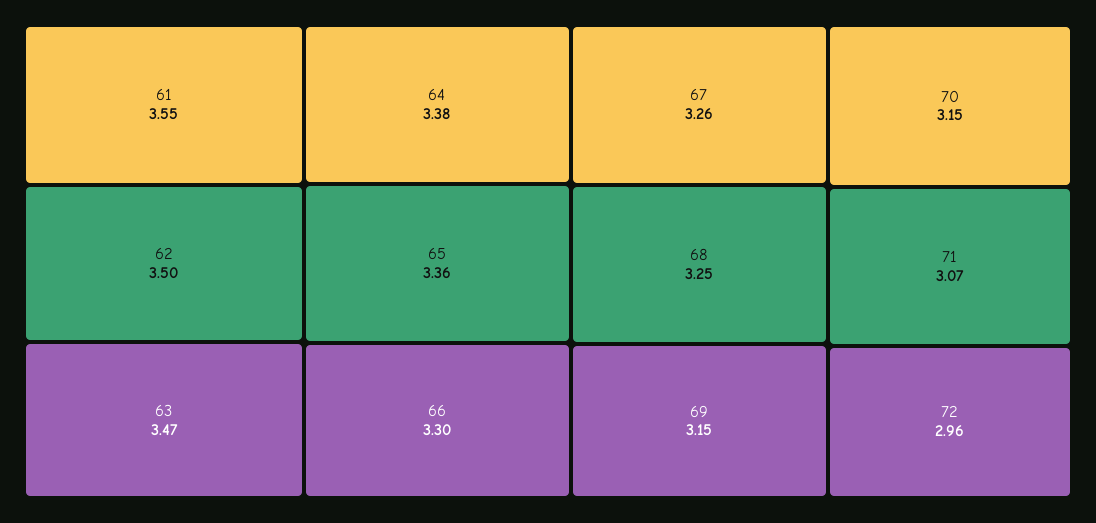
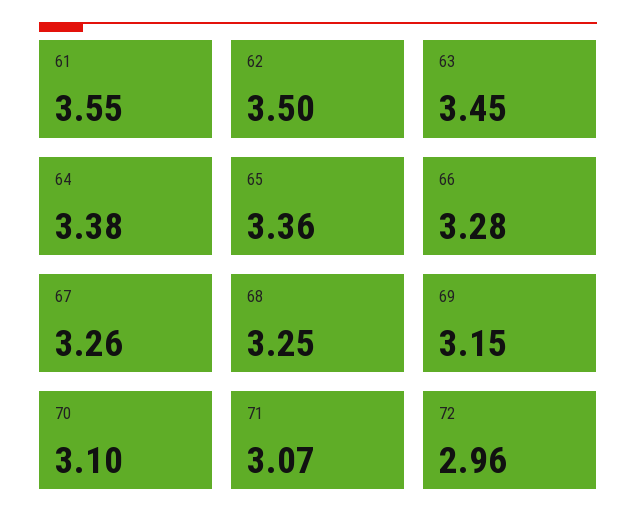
63: 3.47 -> 3.45
66: 3.3 -> 3.28
70: 3.15 -> 3.1

